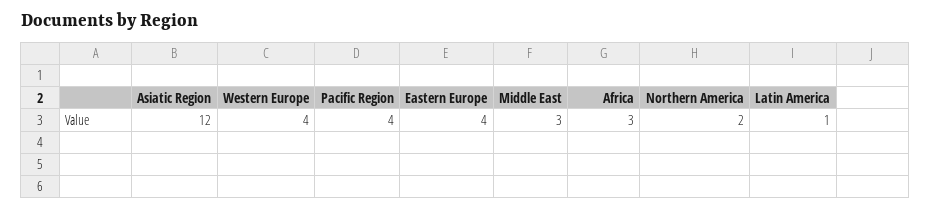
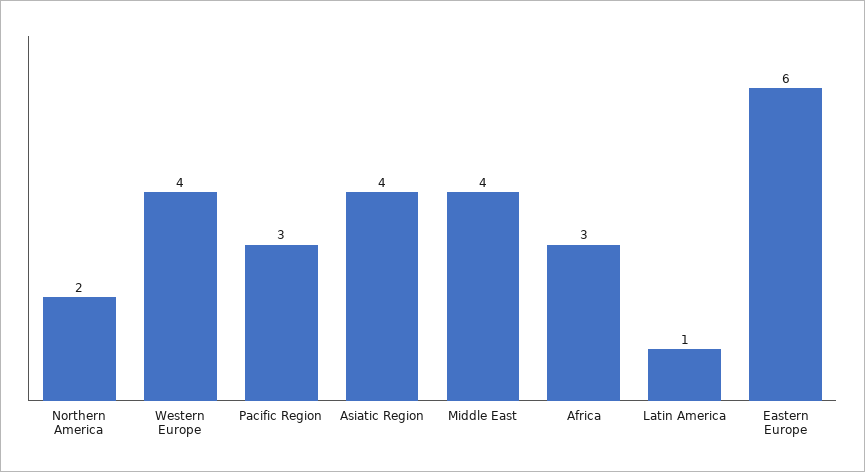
Asiatic Region: 12 -> 4
Pacific Region: 4 -> 3
Eastern Europe: 4 -> 6
Middle East: 3 -> 4

